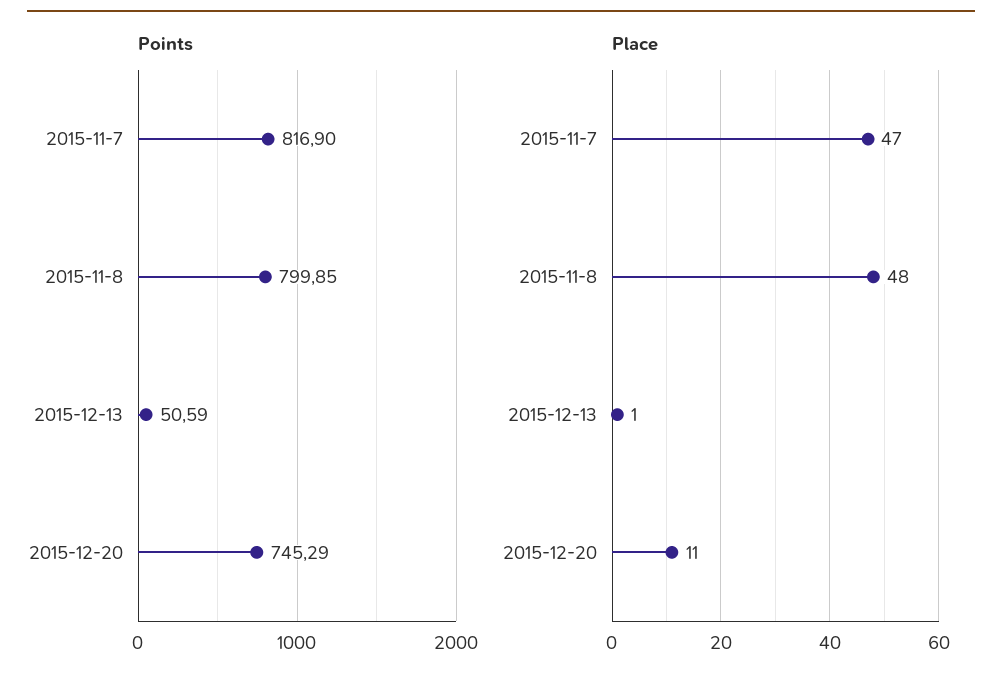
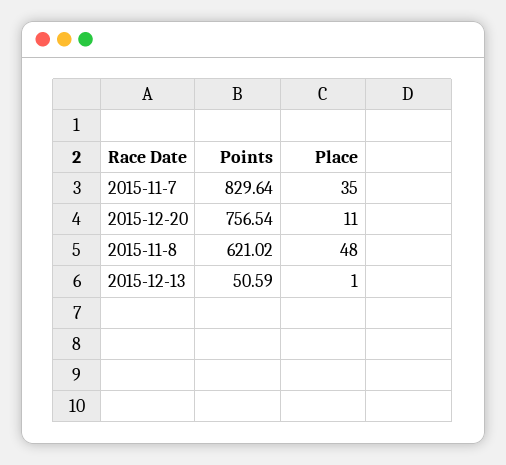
Points, 2015-11-7: 816.9 -> 829.64
Points, 2015-11-8: 799.85 -> 621.02
Points, 2015-12-20: 745.29 -> 756.54
Place, 2015-11-7: 47 -> 35

